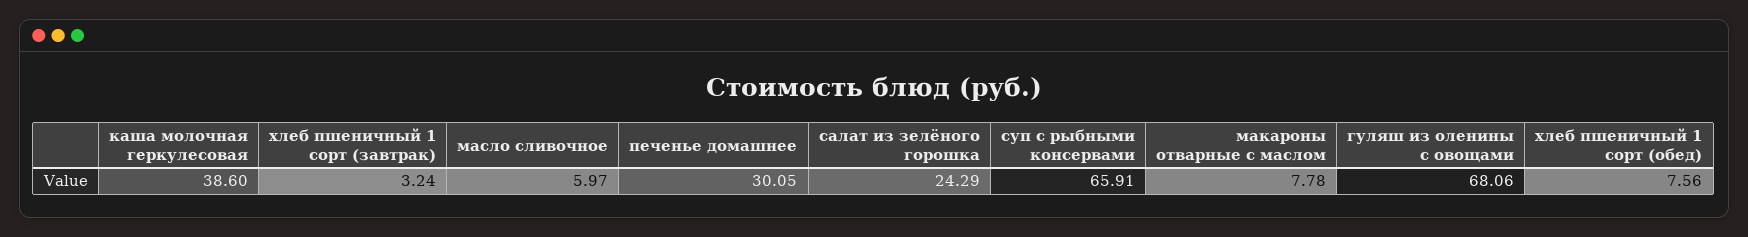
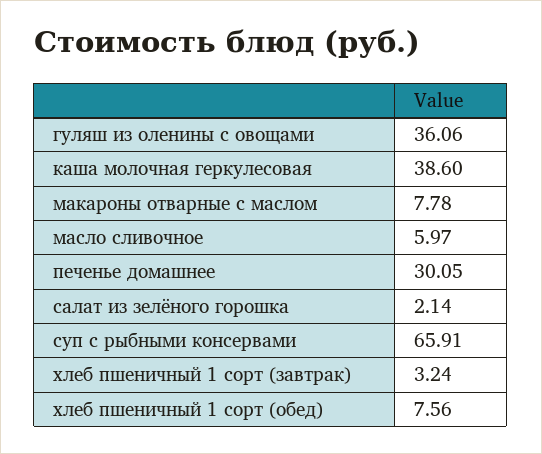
салат из зелёного горошка: 24.29 -> 2.14
гуляш из оленины с овощами: 68.06 -> 36.06

